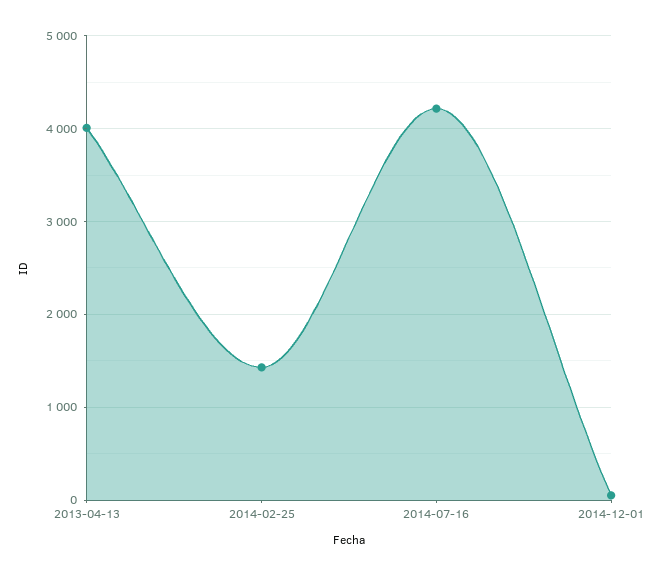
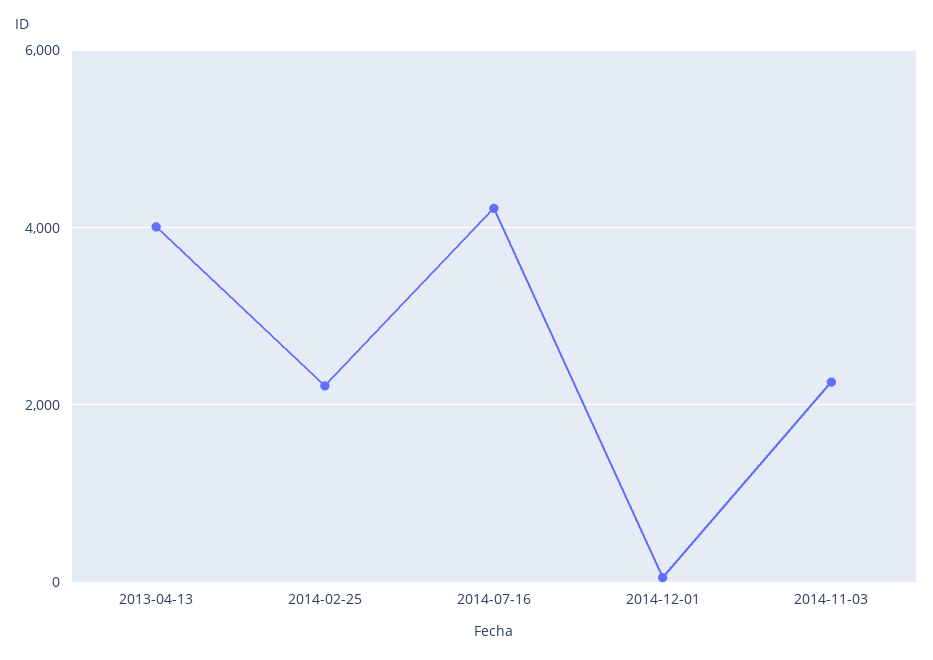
2014-02-25: 1400 -> 2200
2014-11-03: none -> 2200

